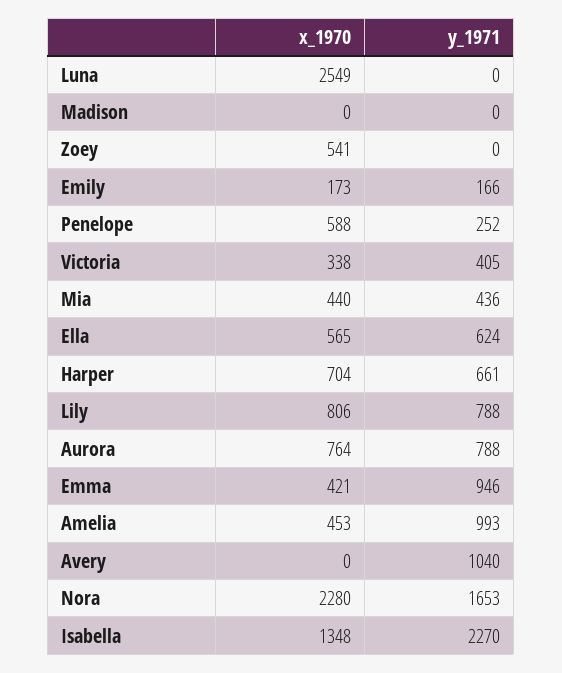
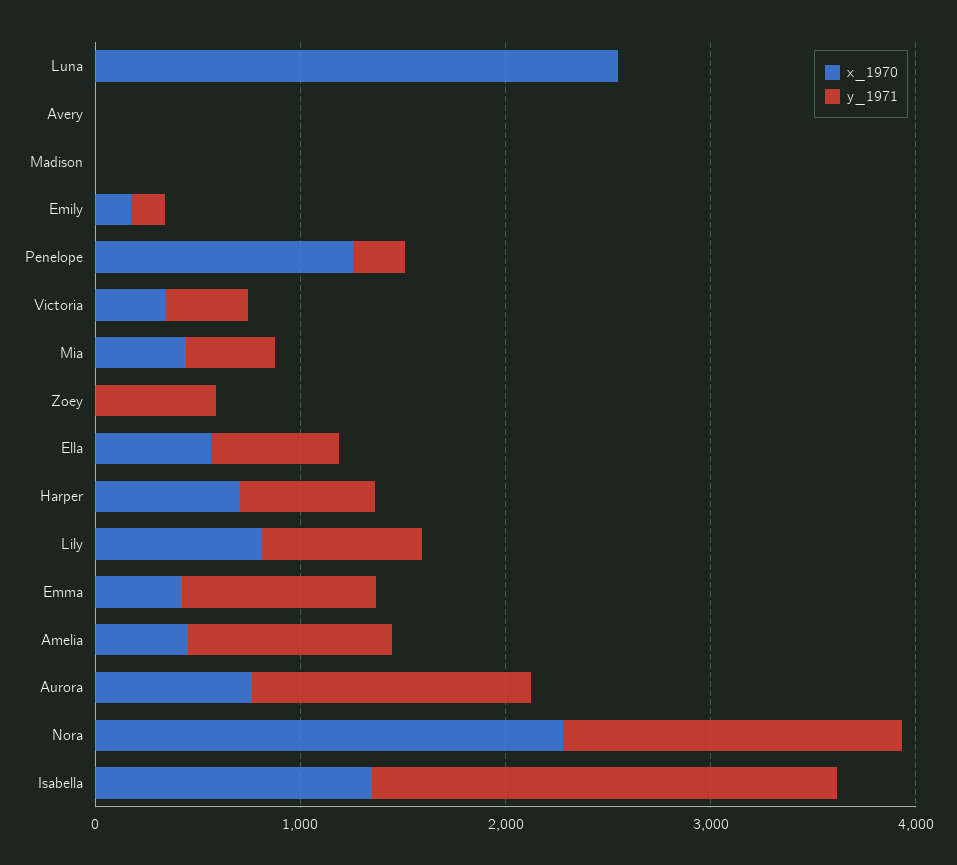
x_1970, Zoey: 541 -> 0
y_1971, Zoey: 0 -> 600
x_1970, Penelope: 588 -> 1200
y_1971, Aurora: 788 -> 1400
y_1971, Avery: 1040 -> 0

